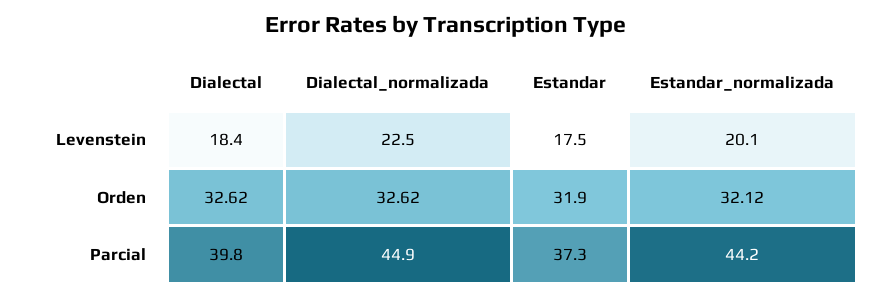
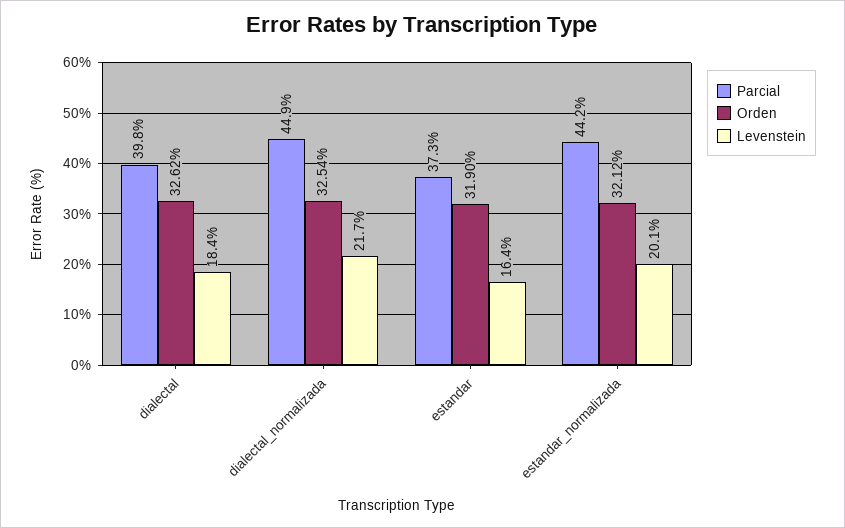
Levenstein, Dialectal_normalizada: 22.5 -> 21.7
Levenstein, Estandar: 17.5 -> 16.4
Orden, Dialectal_normalizada: 32.62 -> 32.54

